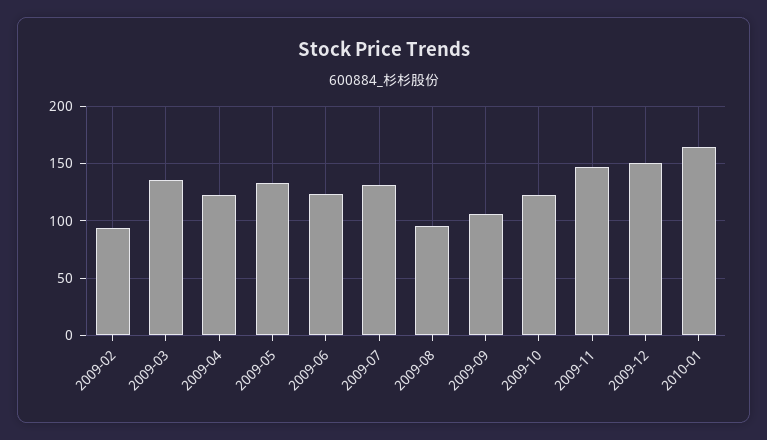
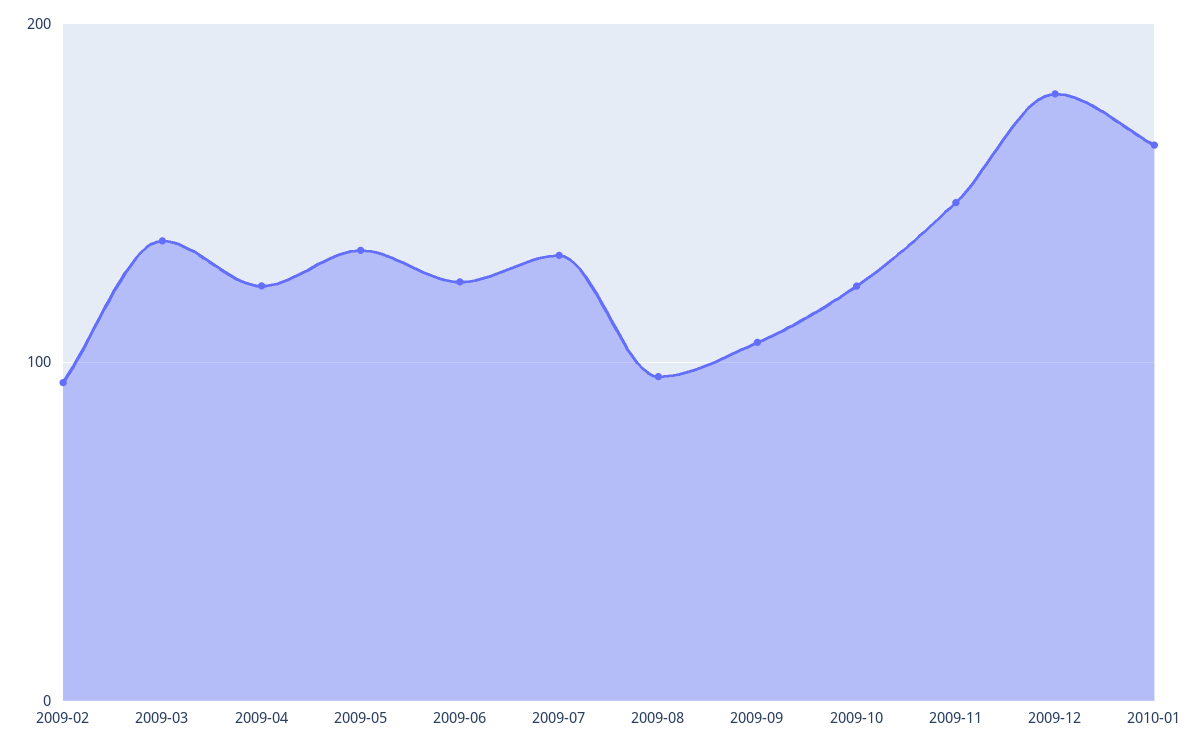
2009-12: 150 -> 180

